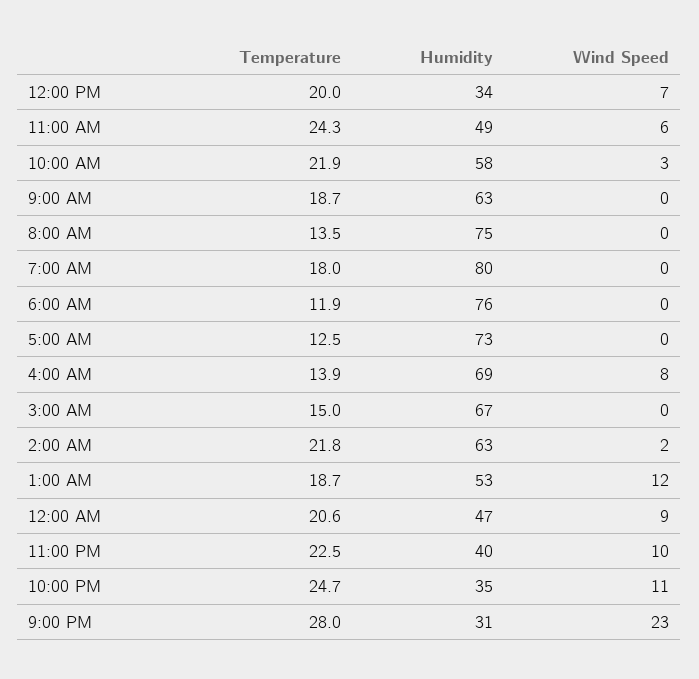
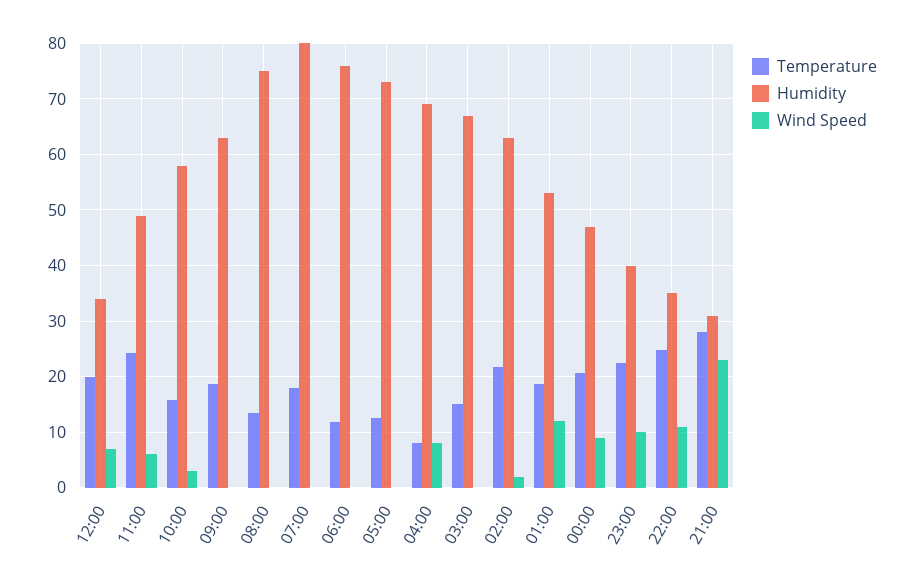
Temperature, 10:00 AM: 21.9 -> 16
Temperature, 4:00 AM: 13.9 -> 8

